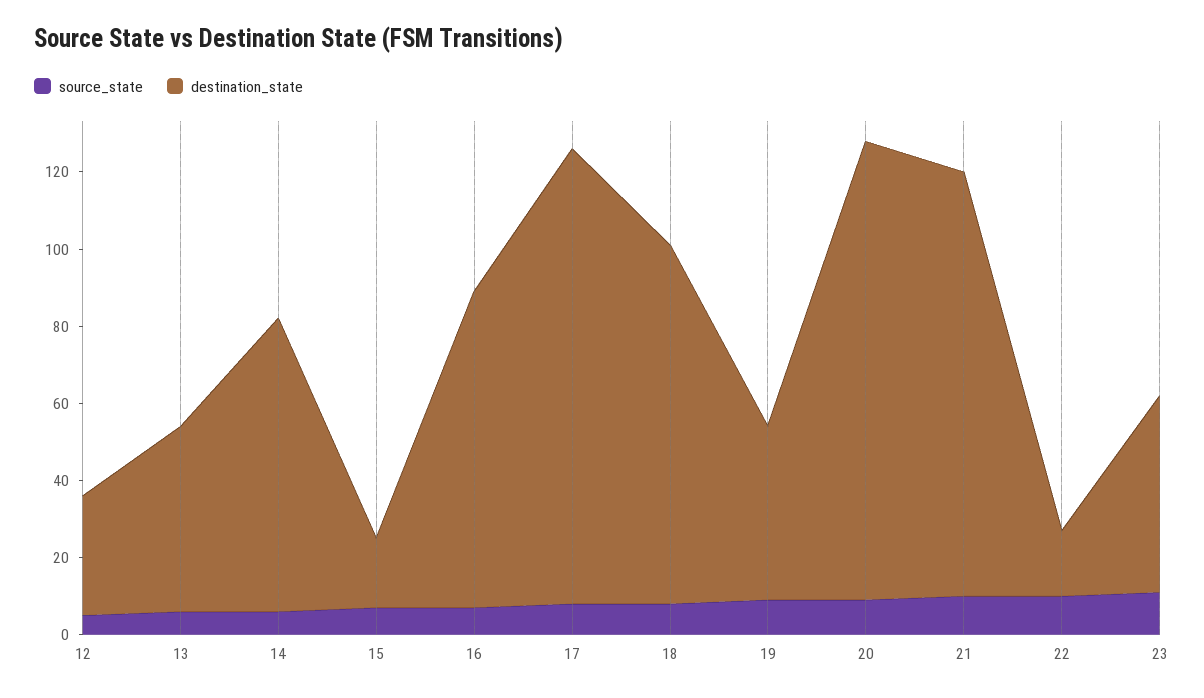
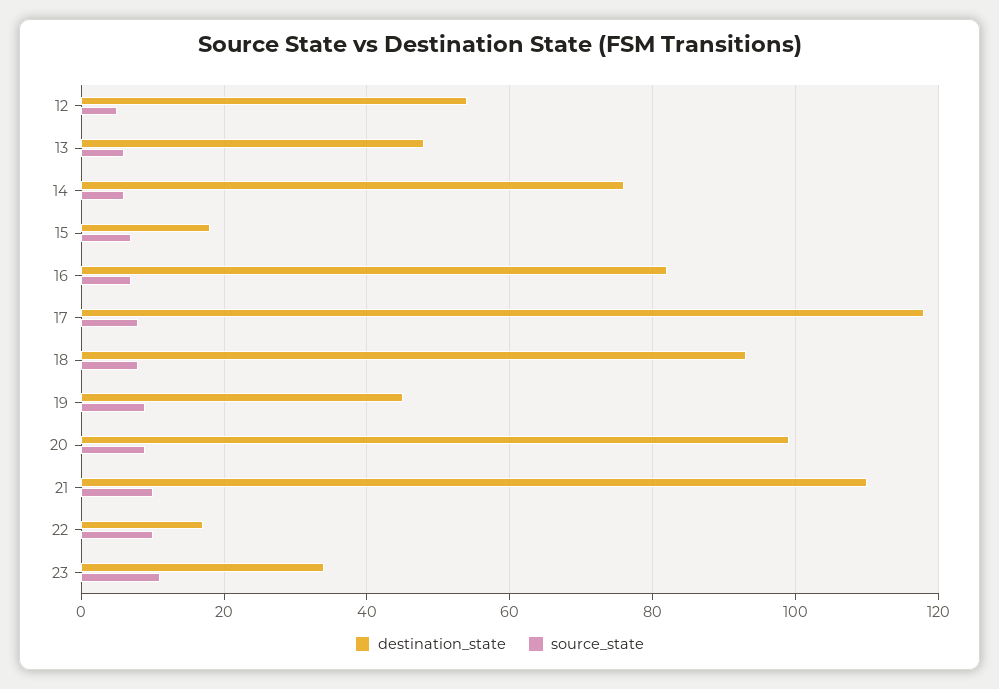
destination_state, 12: 30 -> 55
destination_state, 20: 120 -> 100
destination_state, 23: 50 -> 35

